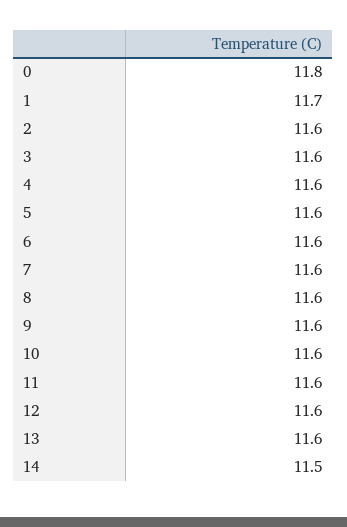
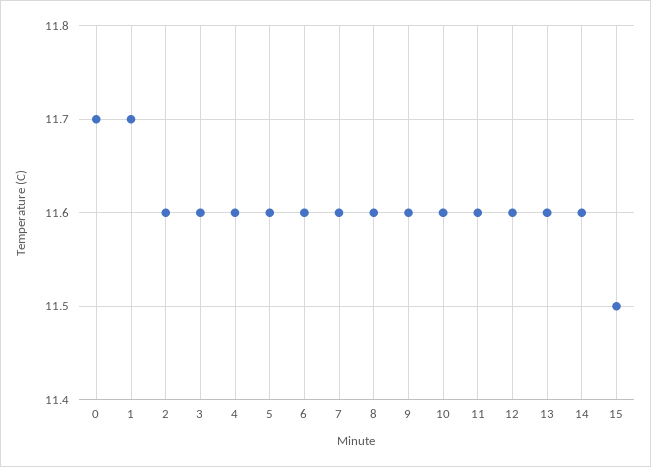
0: 11.8 -> 11.7
14: 11.5 -> 11.6
15: none -> 11.5

